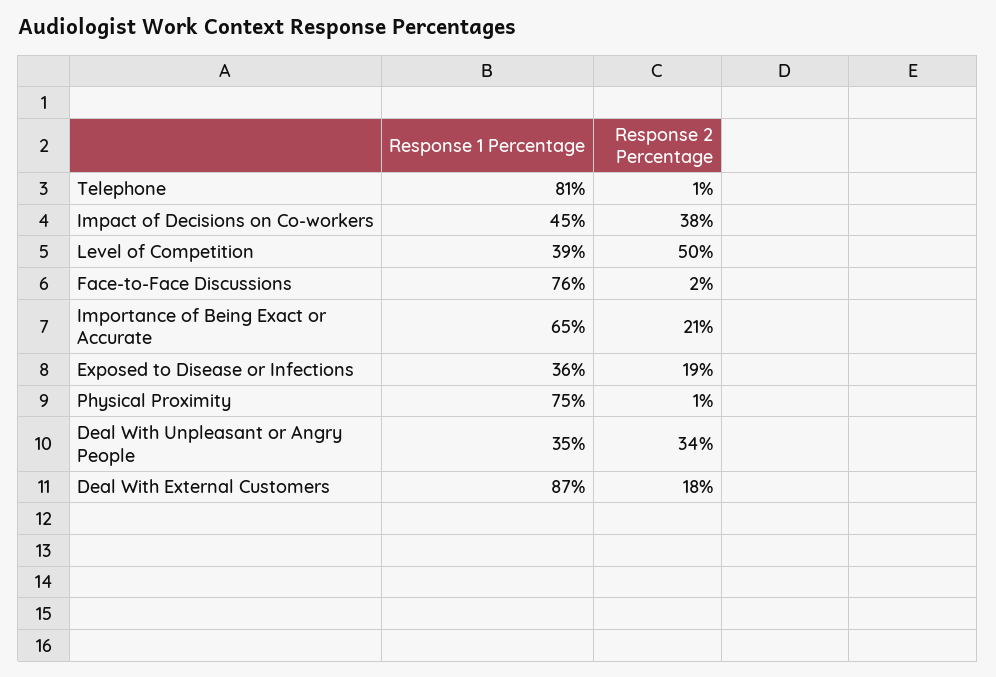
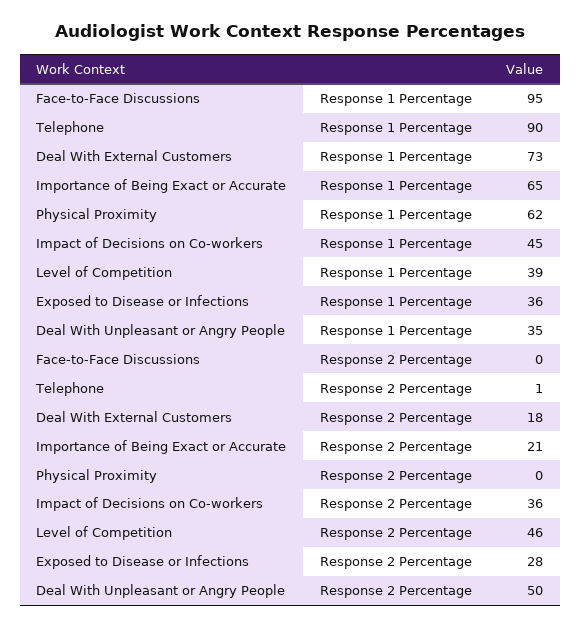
Response 1 Percentage, Telephone: 81 -> 90
Response 2 Percentage, Impact of Decisions on Co-workers: 38 -> 36
Response 2 Percentage, Level of Competition: 50 -> 46
Response 1 Percentage, Face-to-Face Discussions: 76 -> 95
Response 2 Percentage, Face-to-Face Discussions: 2 -> 0
Response 2 Percentage, Exposed to Disease or Infections: 19 -> 28
Response 1 Percentage, Physical Proximity: 75 -> 62
Response 2 Percentage, Physical Proximity: 1 -> 0
Response 2 Percentage, Deal With Unpleasant or Angry People: 34 -> 50
Response 1 Percentage, Deal With External Customers: 87 -> 73

